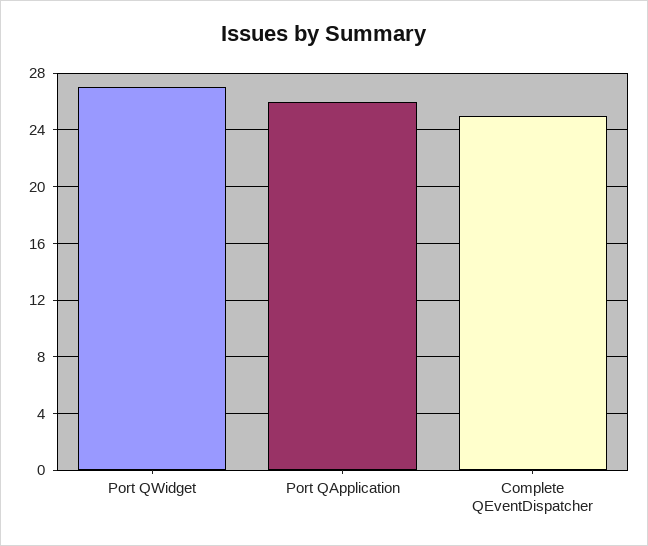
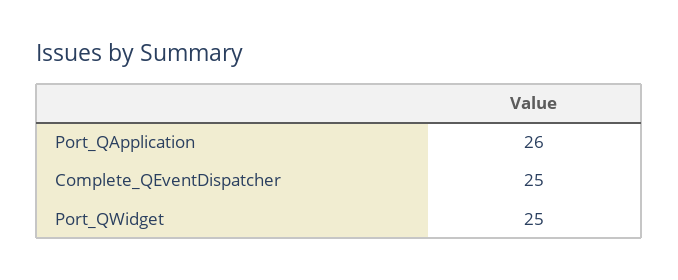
Port QWidget: 27 -> 25

